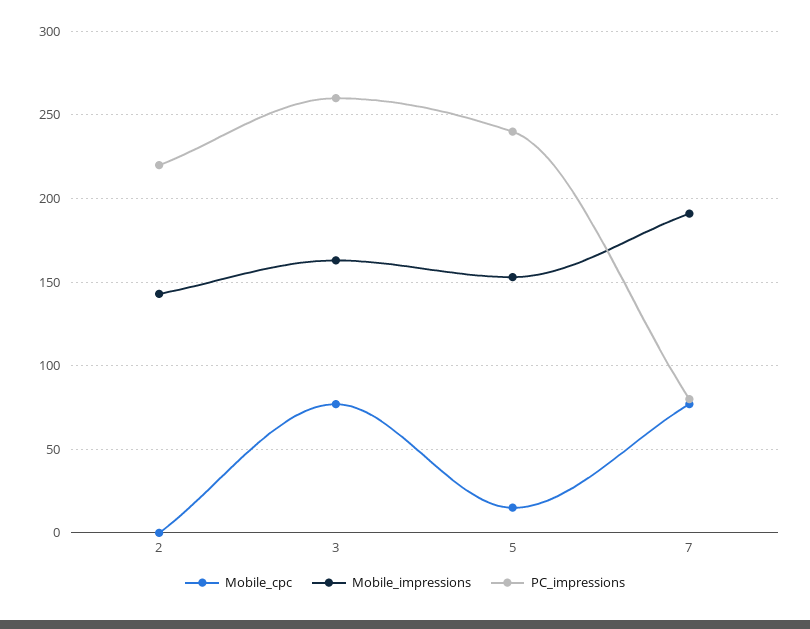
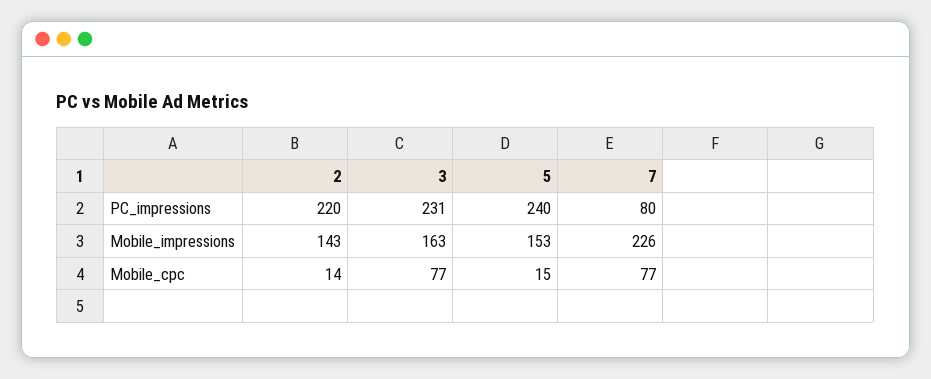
Mobile_cpc, 2: 0 -> 14
PC_impressions, 3: 260 -> 231
Mobile_impressions, 7: 190 -> 226

